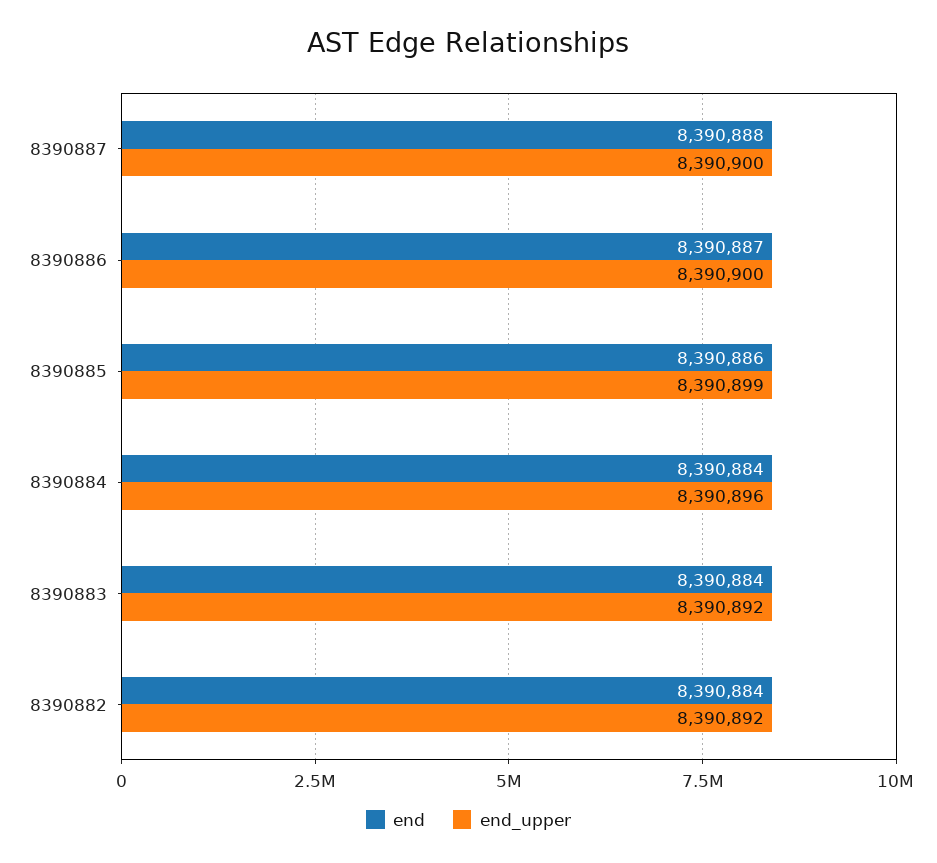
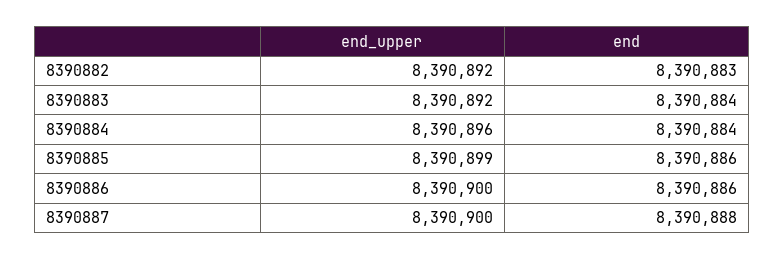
end, 8390886: 8390887 -> 8390886
end, 8390882: 8390884 -> 8390883

